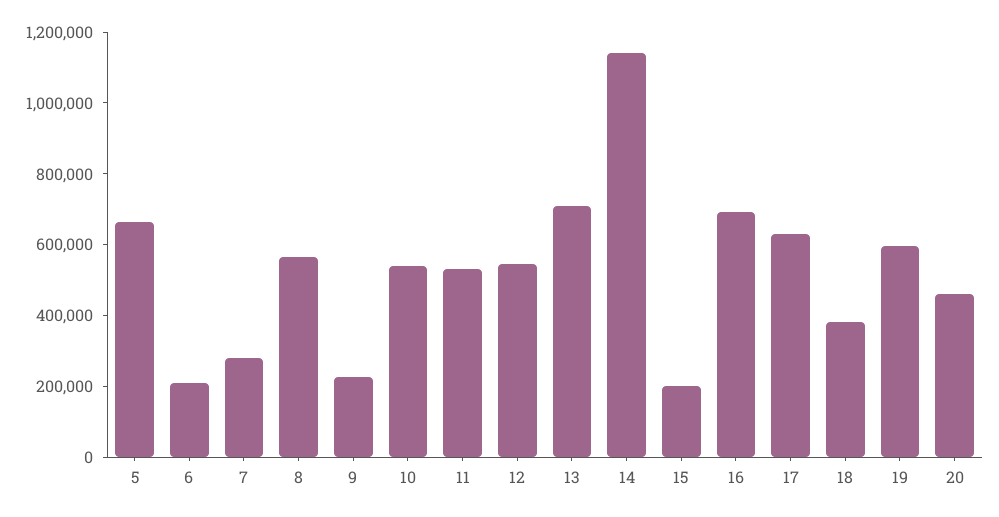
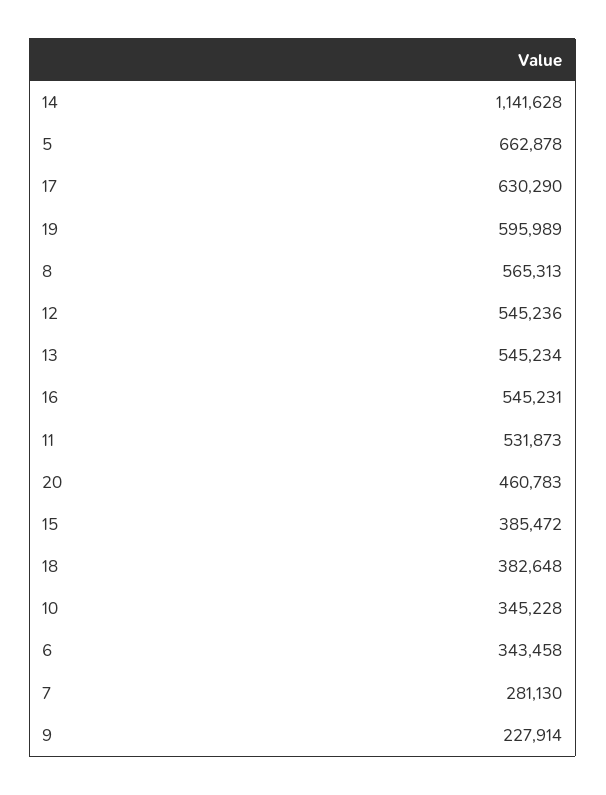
6: 200000 -> 343458
10: 550000 -> 345228
13: 700000 -> 545234
15: 200000 -> 385472
16: 700000 -> 545231

